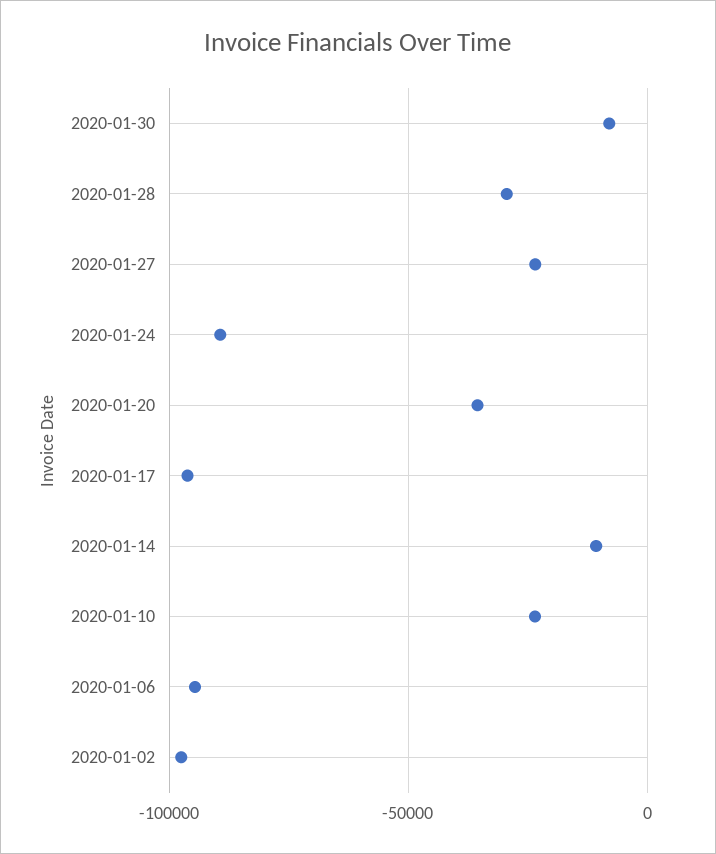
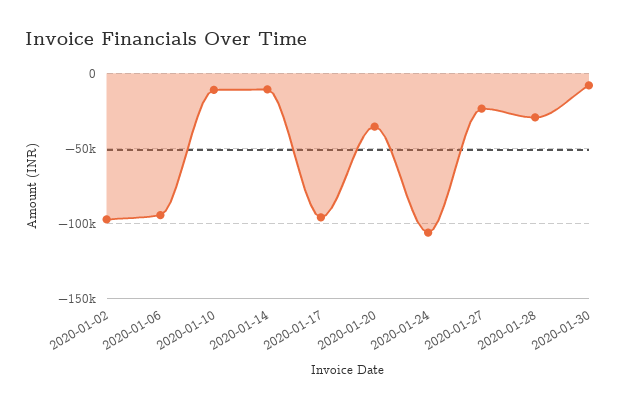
2020-01-24: -90000 -> -105000
2020-01-10: -25000 -> -10000

